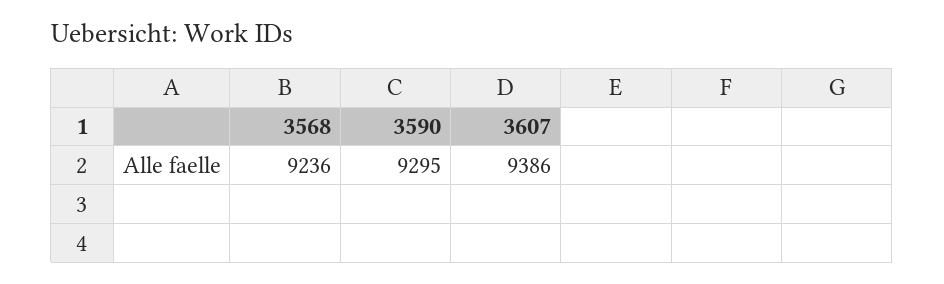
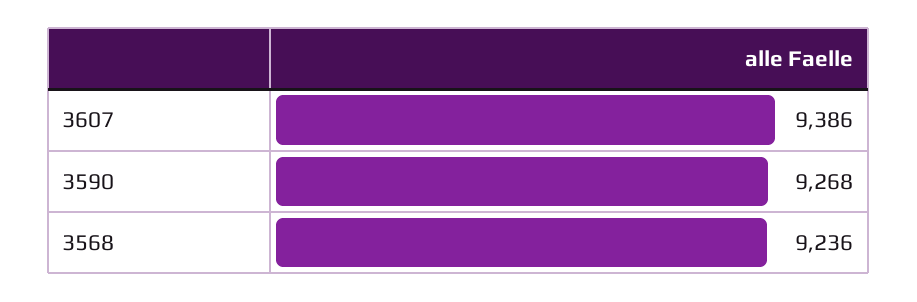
3590: 9295 -> 9268

